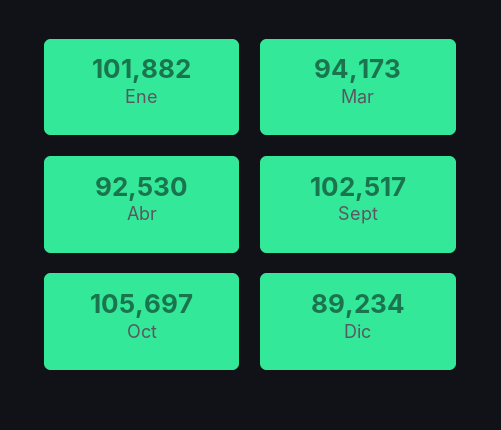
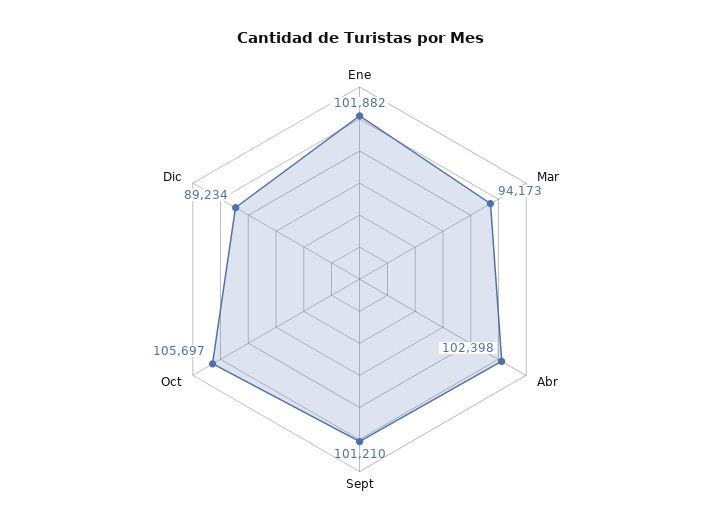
Abr: 92530 -> 102398
Sept: 102517 -> 101210

